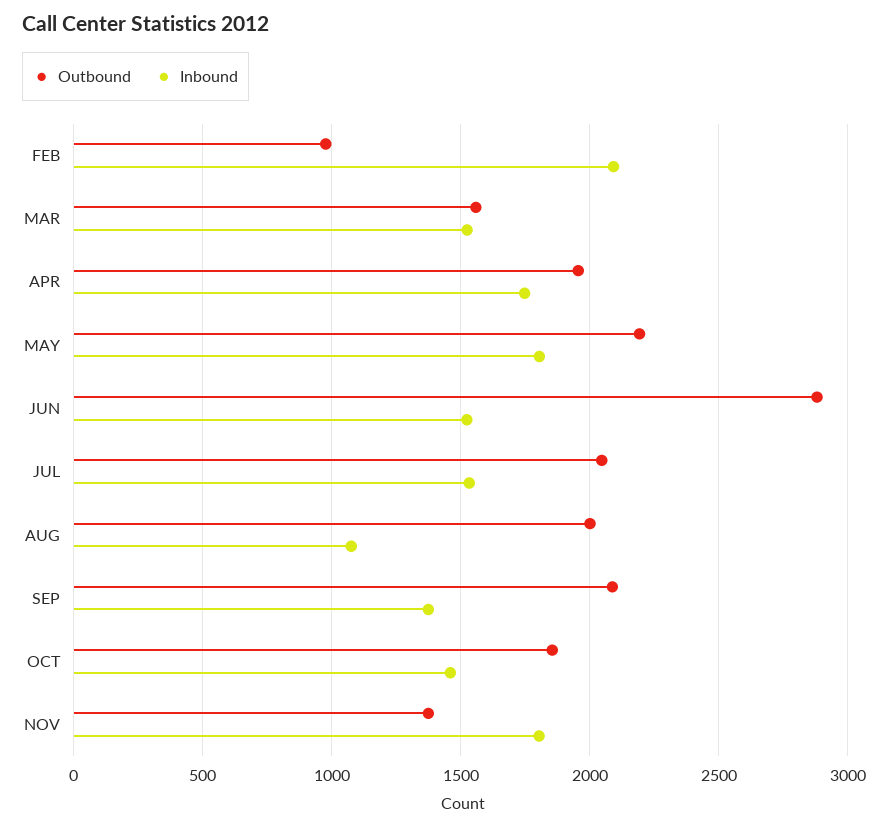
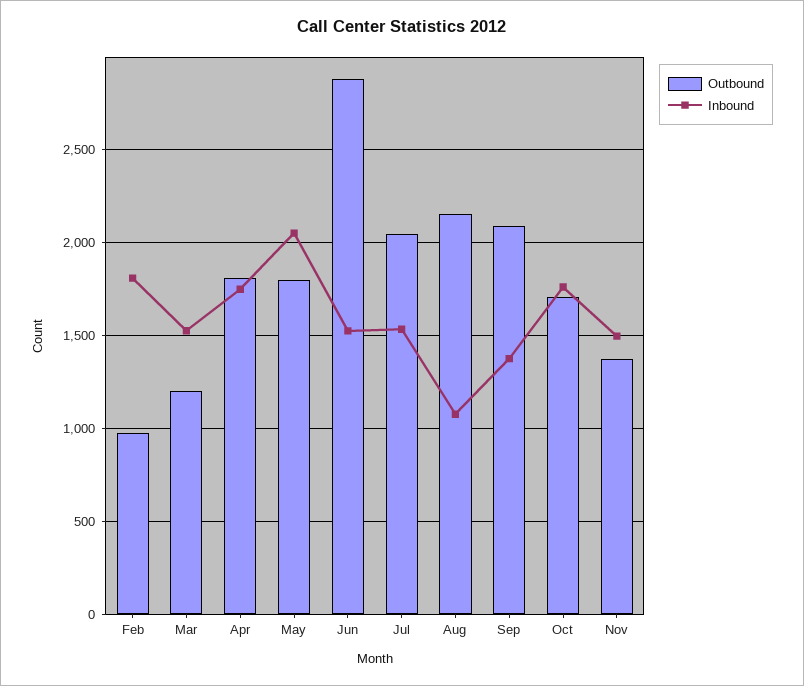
Inbound, FEB: 2100 -> 1800
Outbound, MAR: 1550 -> 1200
Outbound, APR: 1950 -> 1800
Outbound, MAY: 2200 -> 1800
Inbound, MAY: 1800 -> 2050
Outbound, AUG: 2000 -> 2150
Outbound, OCT: 1850 -> 1700
Inbound, OCT: 1450 -> 1750
Inbound, NOV: 1800 -> 1500

